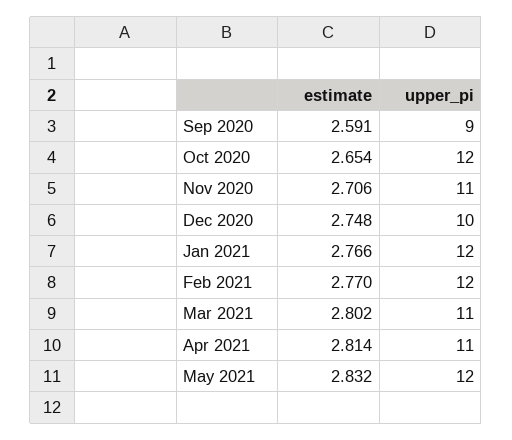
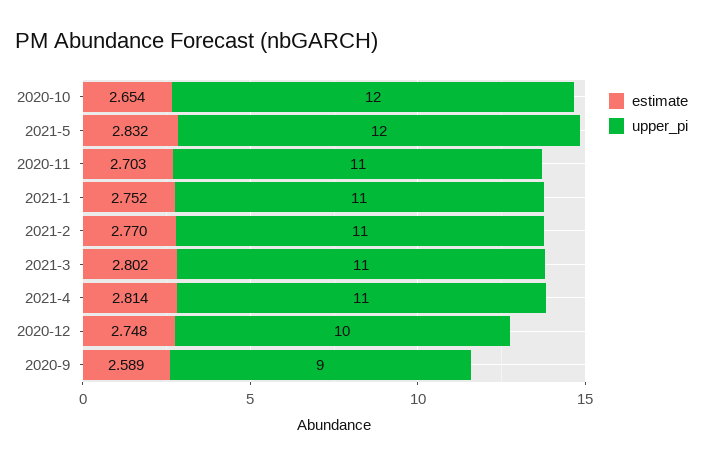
estimate, Sep 2020: 2.591 -> 2.589
estimate, Nov 2020: 2.706 -> 2.703
estimate, Jan 2021: 2.766 -> 2.752
upper_pi, Jan 2021: 12 -> 11
upper_pi, Feb 2021: 12 -> 11

